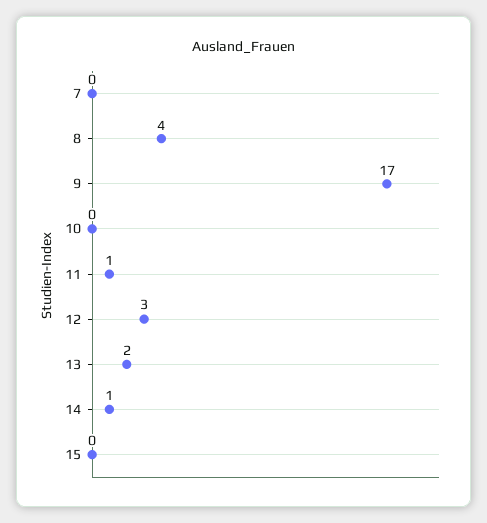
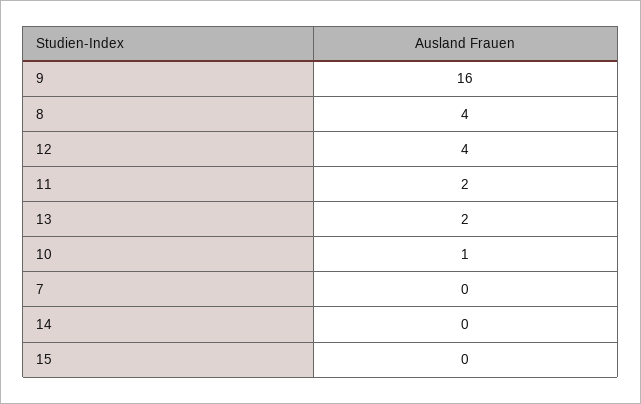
9: 17 -> 16
10: 0 -> 1
11: 1 -> 2
12: 3 -> 4
14: 1 -> 0

